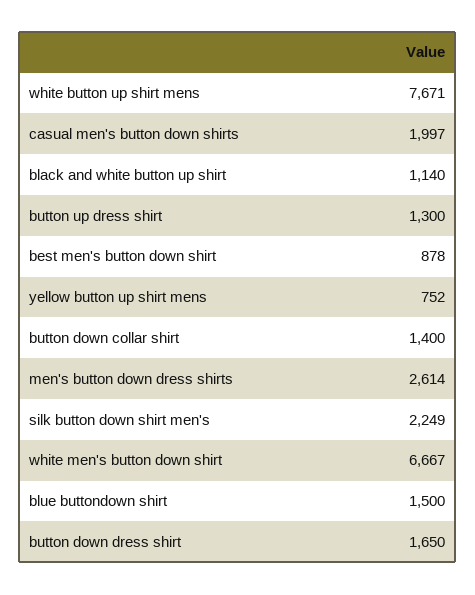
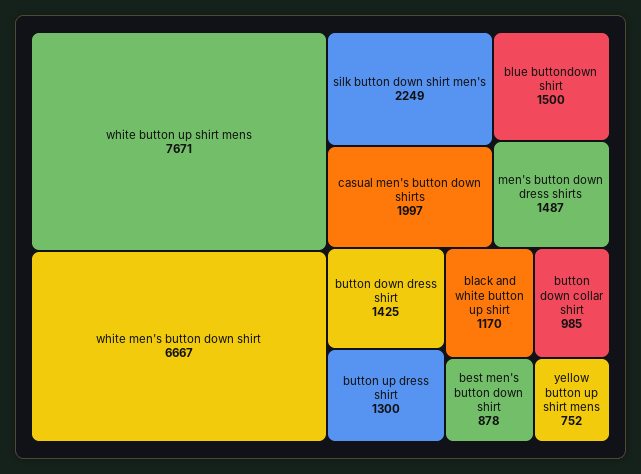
black and white button up shirt: 1140 -> 1170
button down collar shirt: 1400 -> 985
men's button down dress shirts: 2614 -> 1487
button down dress shirt: 1650 -> 1425

